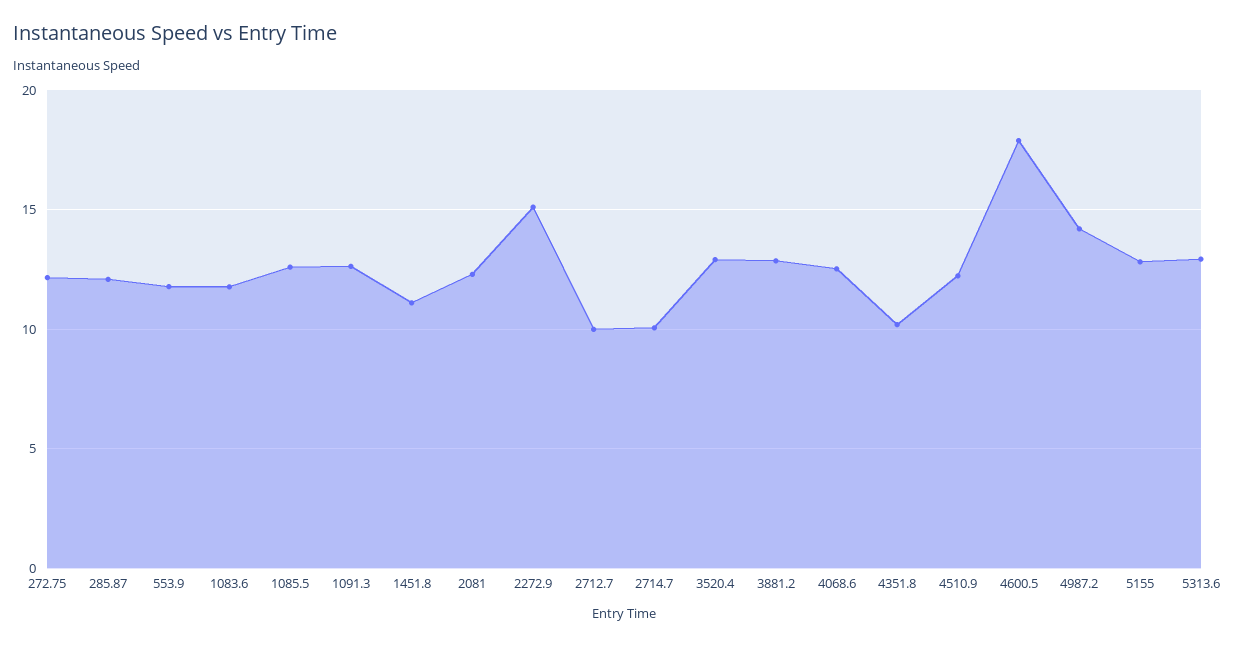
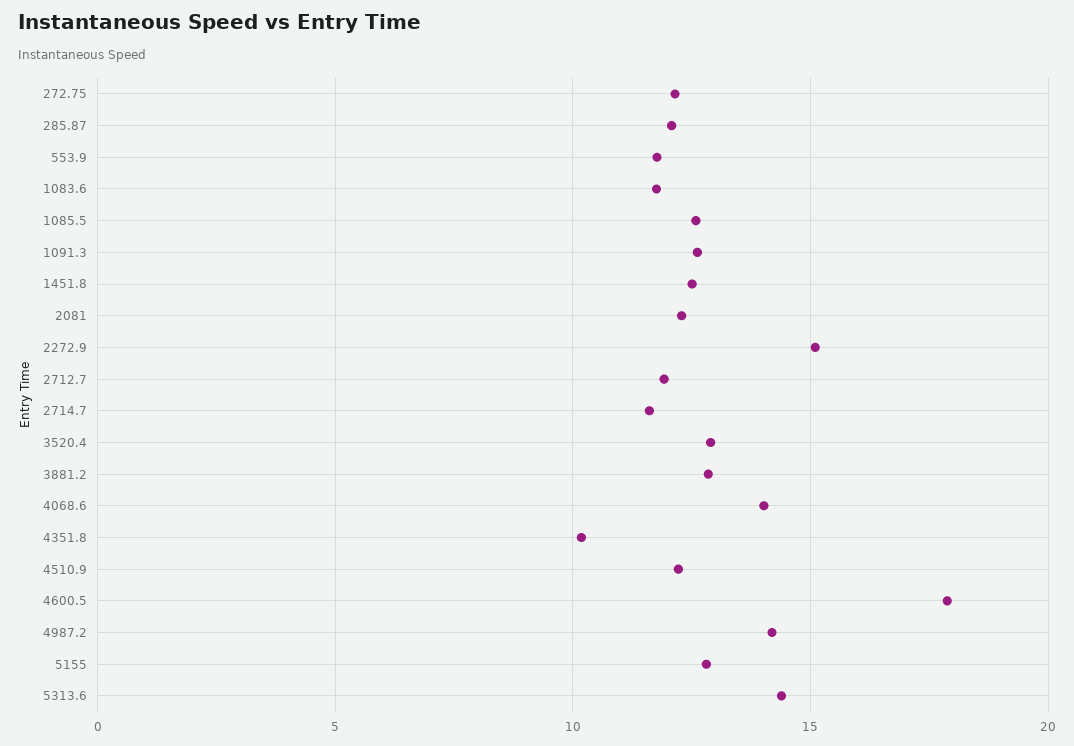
1451.8: 11 -> 12.5
2712.7: 10 -> 12
2714.7: 10 -> 11.5
4068.6: 12.5 -> 14
5313.6: 13 -> 14.5

